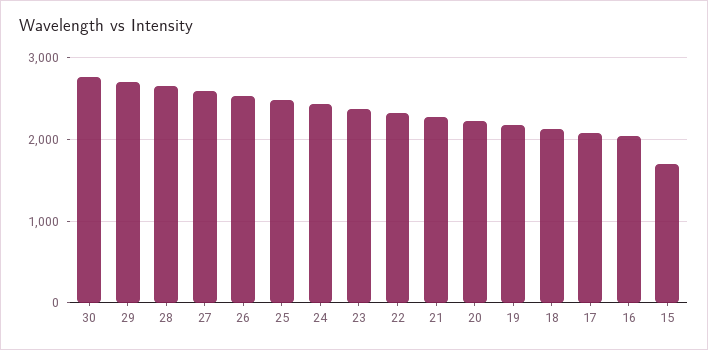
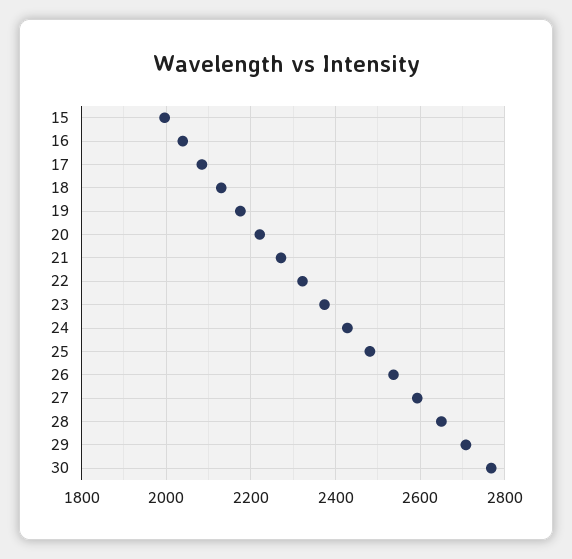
15: 1700 -> 2000

